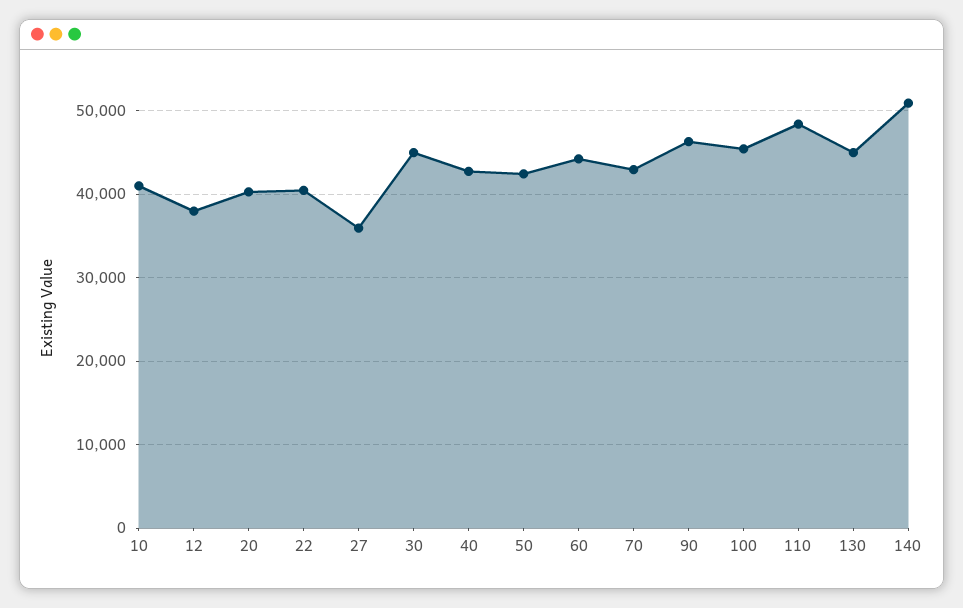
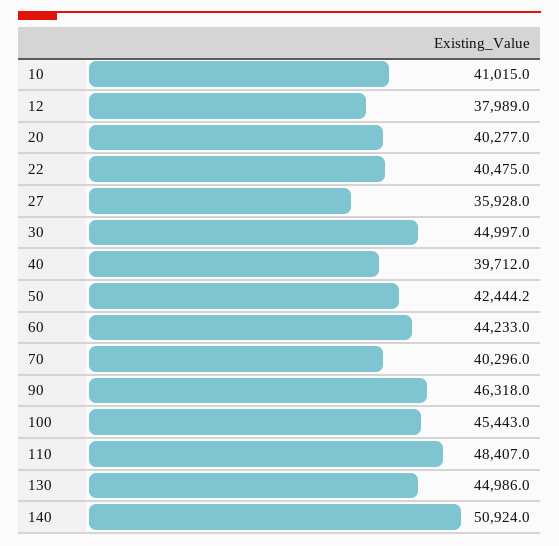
40: 43000 -> 39712
70: 43000 -> 40296

